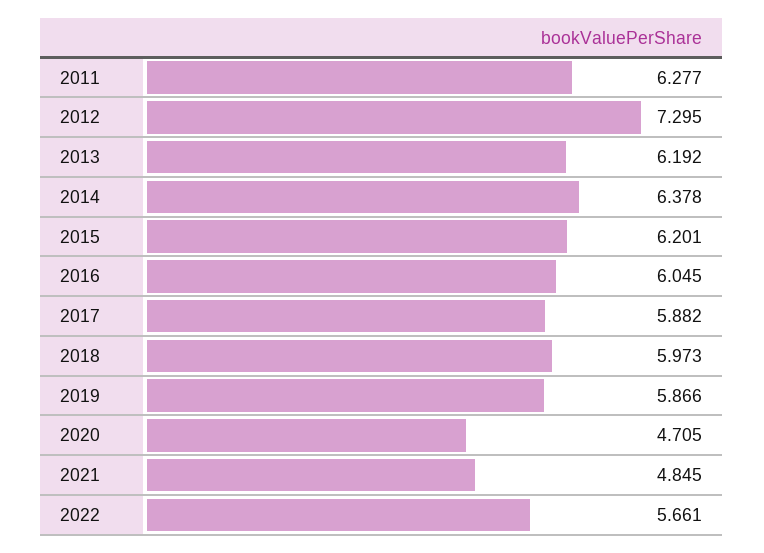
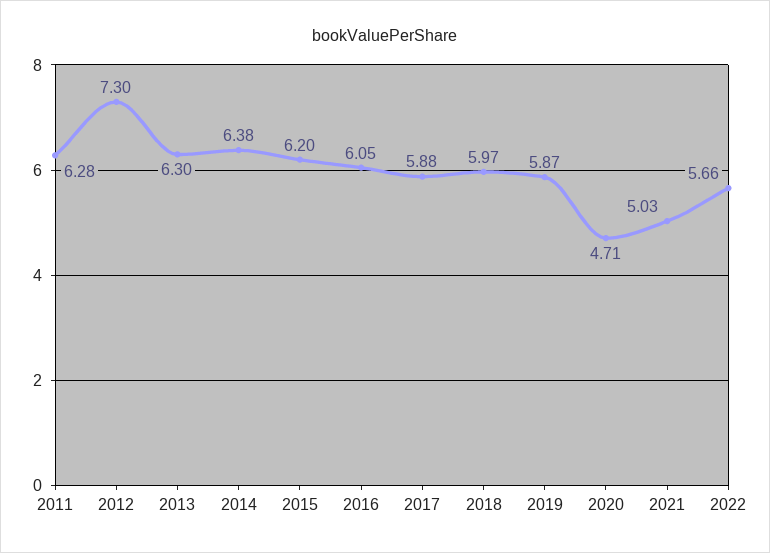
2013: 6.192 -> 6.3
2021: 4.845 -> 5.03

